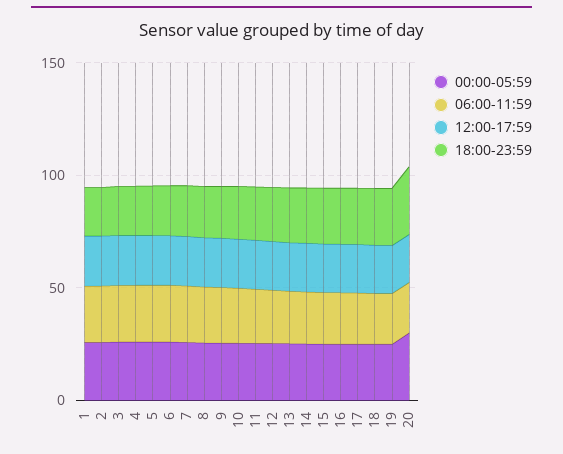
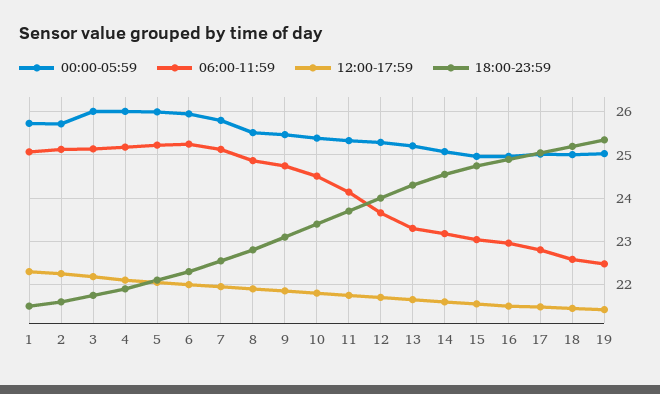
00:00-05:59, 20: 30 -> none
06:00-11:59, 20: 20 -> none
12:00-17:59, 20: 20 -> none
18:00-23:59, 20: 30 -> none

